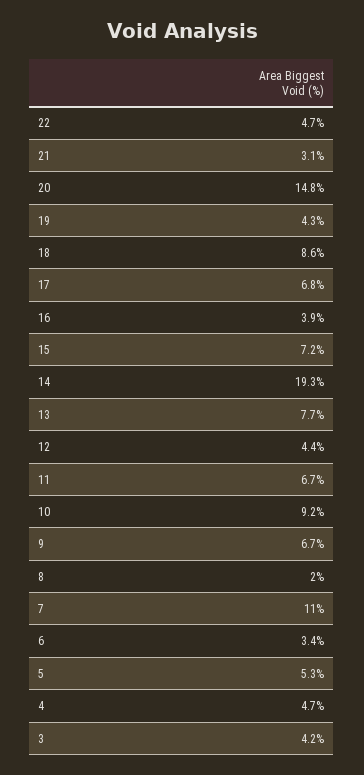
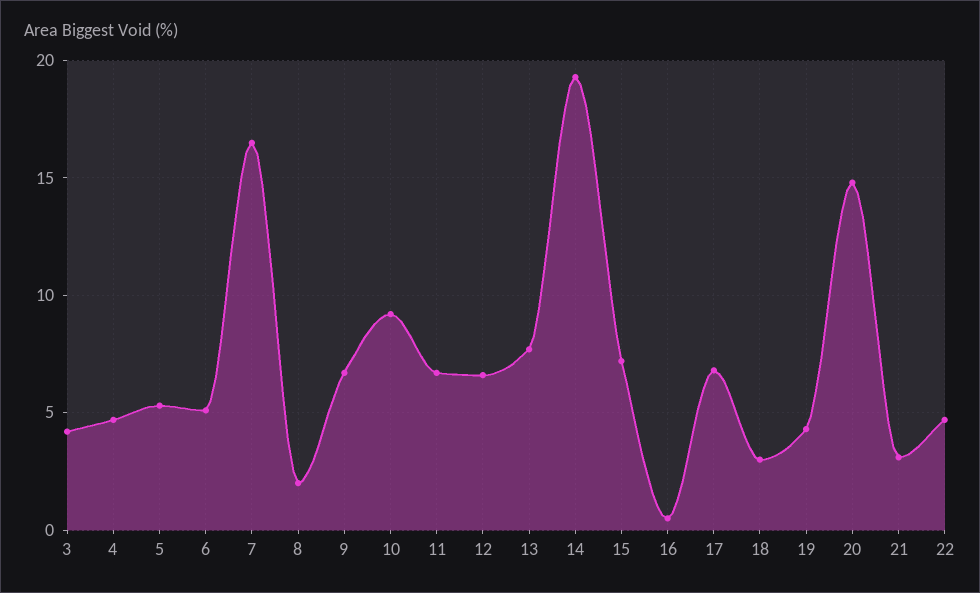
18: 8.6 -> 3
16: 3.9 -> 0.5
12: 4.4 -> 6.5
7: 11 -> 16.5
6: 3.4 -> 5

